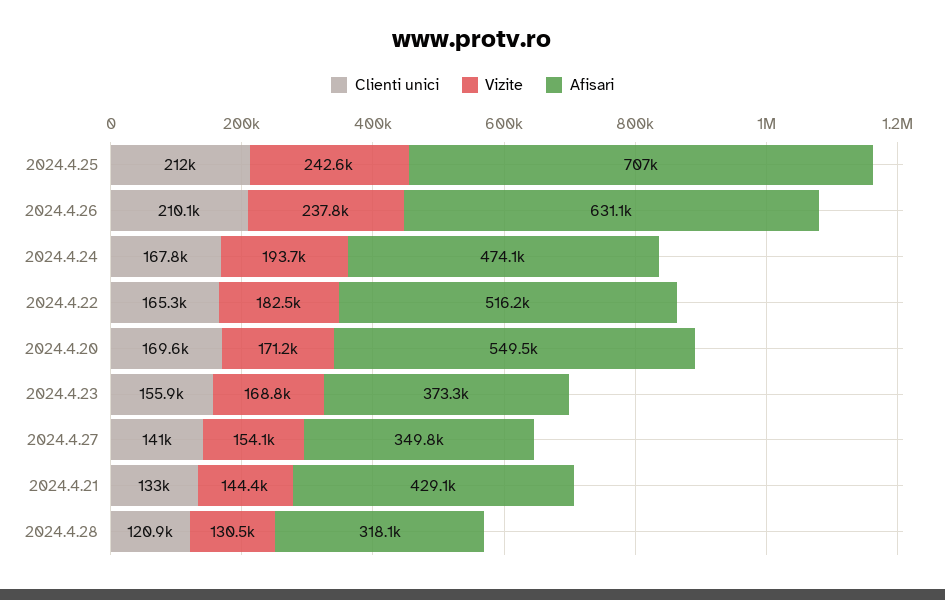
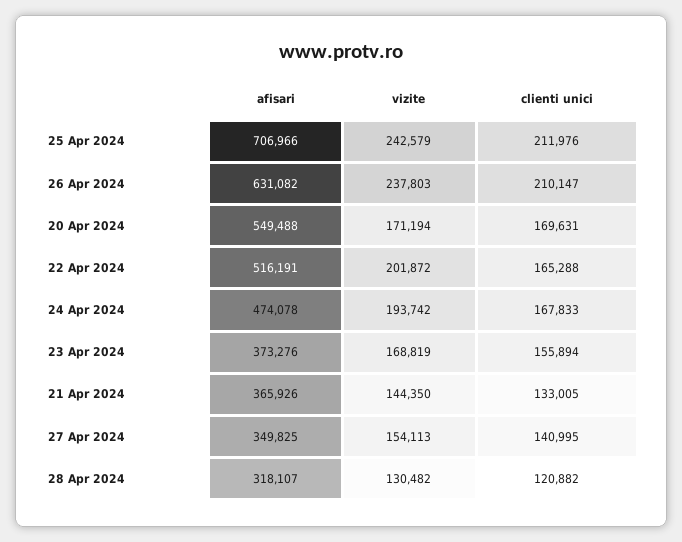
Vizite, 2024.4.22: 182500 -> 201872
Afisari, 2024.4.21: 429100 -> 365926

